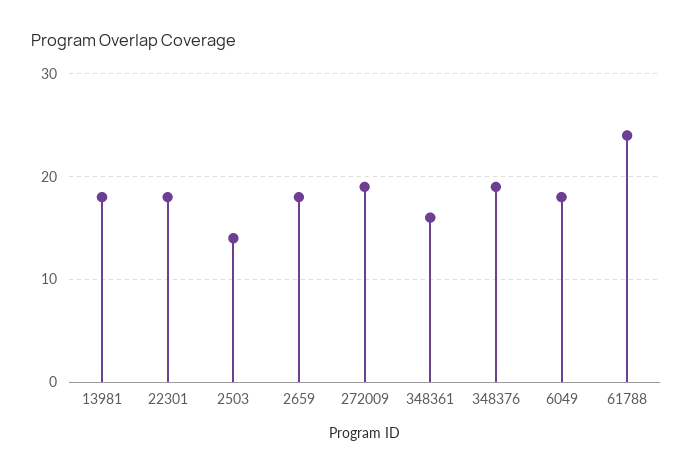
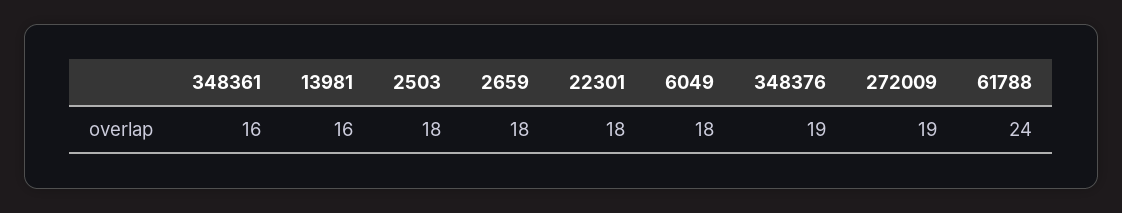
13981: 18 -> 16
2503: 14 -> 18

